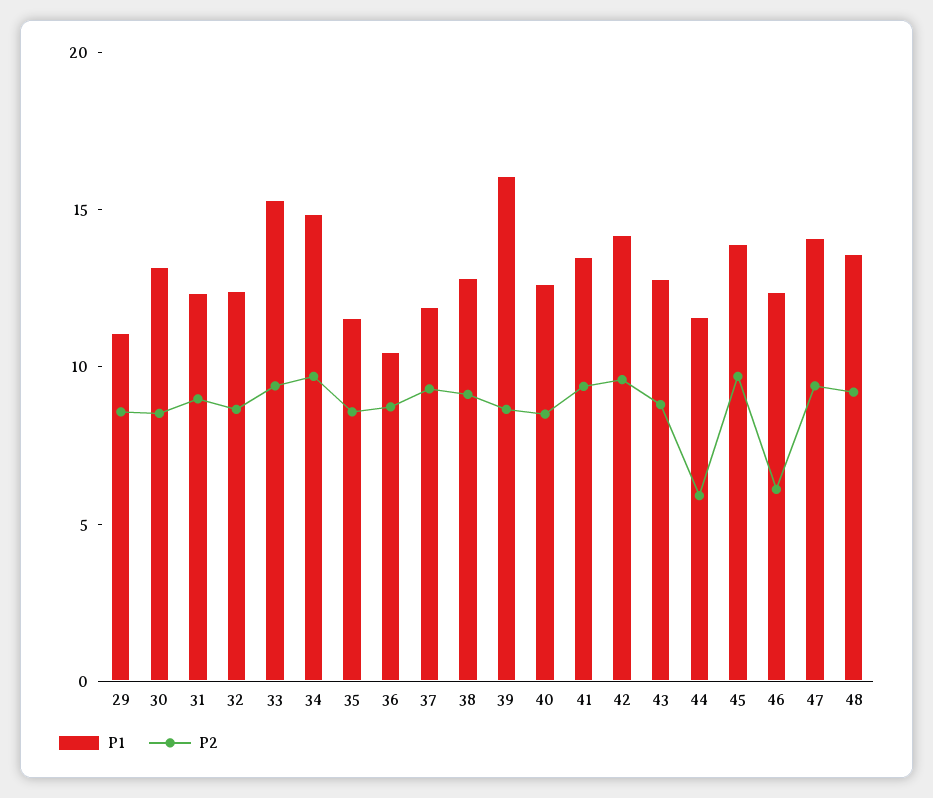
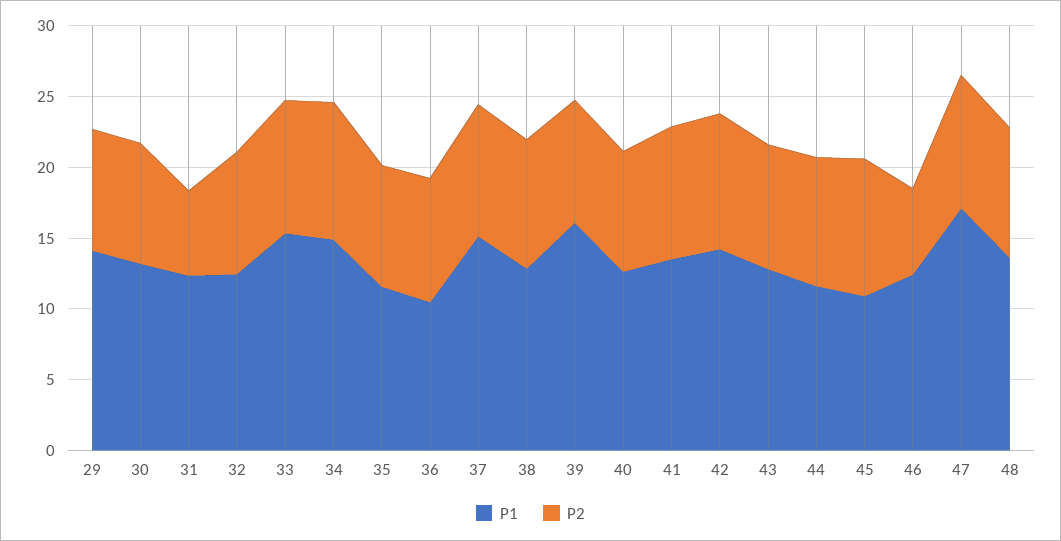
P1, 29: 11 -> 14
P2, 31: 9 -> 6
P1, 37: 12 -> 15
P2, 44: 6 -> 9
P1, 45: 14 -> 11
P1, 47: 14 -> 17

